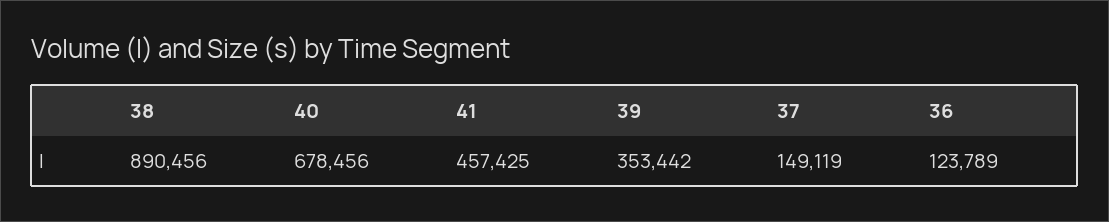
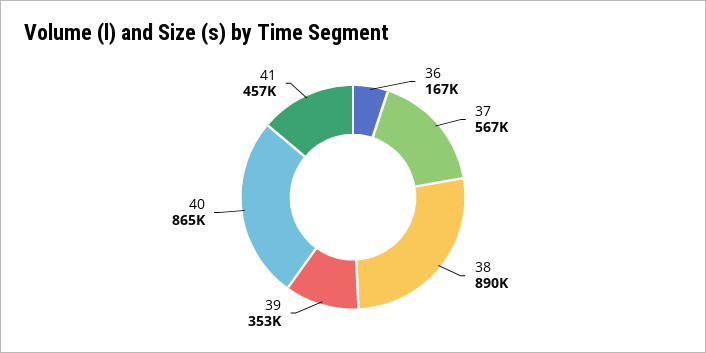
40: 678456 -> 865000
37: 149119 -> 567000
36: 123789 -> 167000

